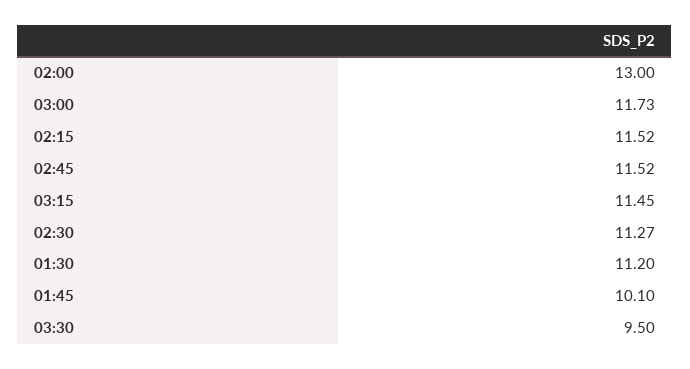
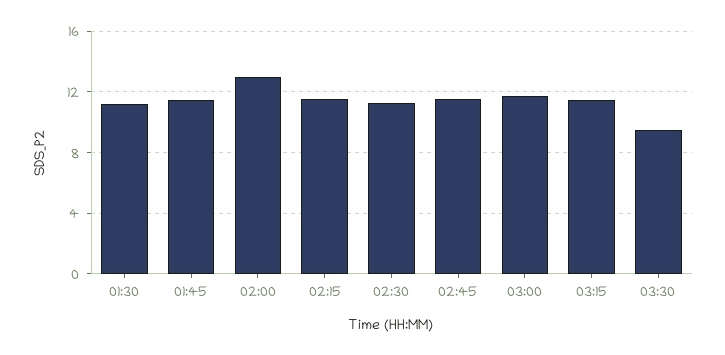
01:45: 10.1 -> 11.5

